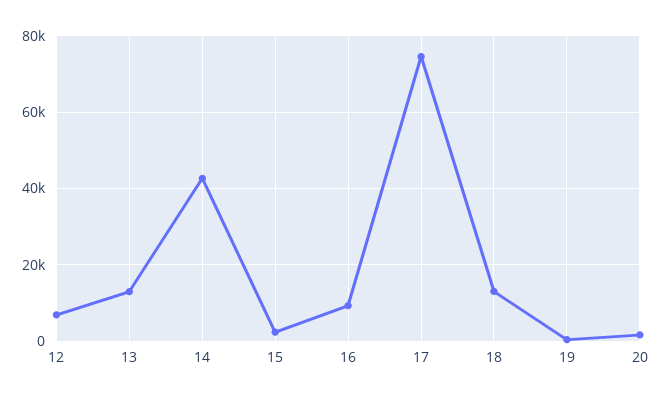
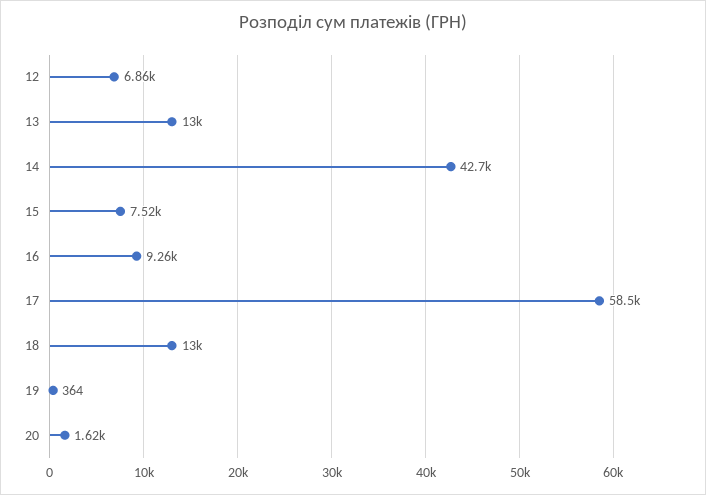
15: 2000 -> 7520
17: 74000 -> 58500

